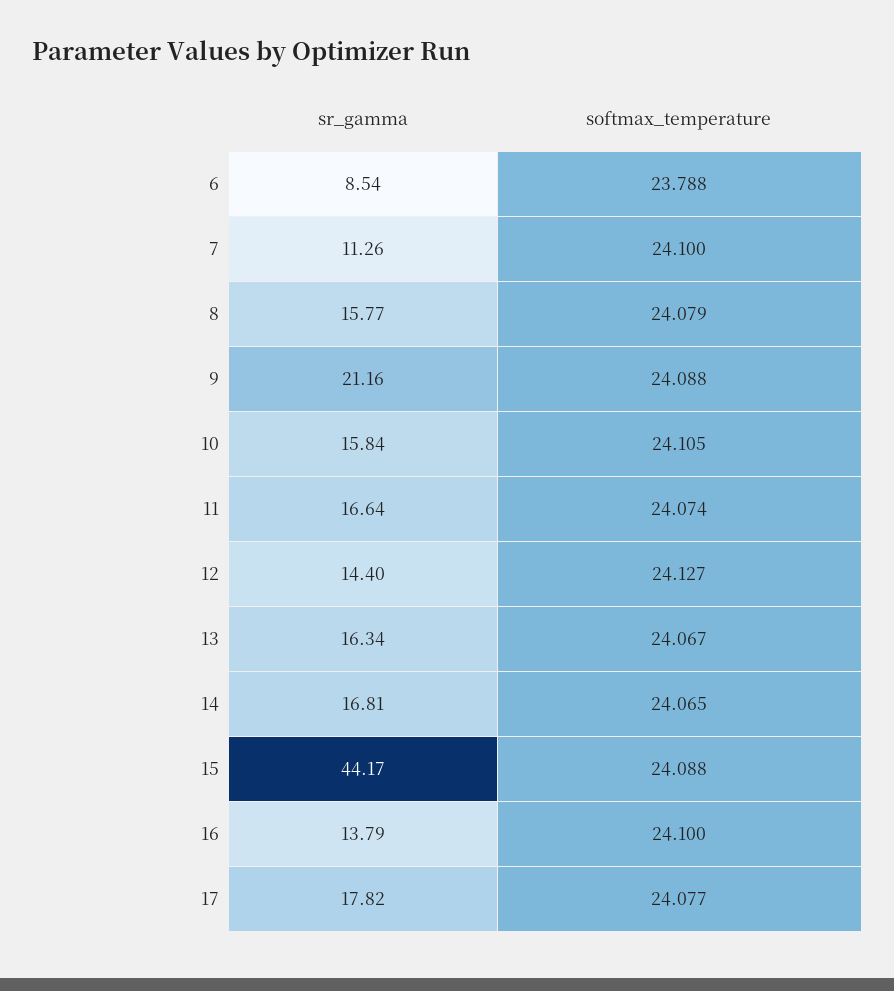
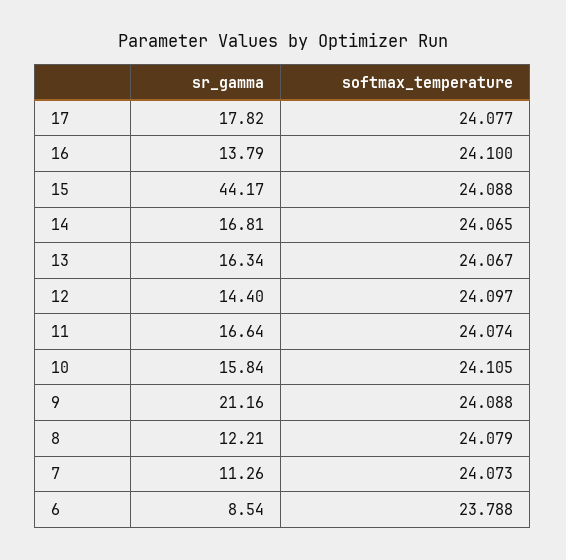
softmax_temperature, 7: 24.1 -> 24.073
sr_gamma, 8: 15.77 -> 12.21
softmax_temperature, 12: 24.127 -> 24.097

